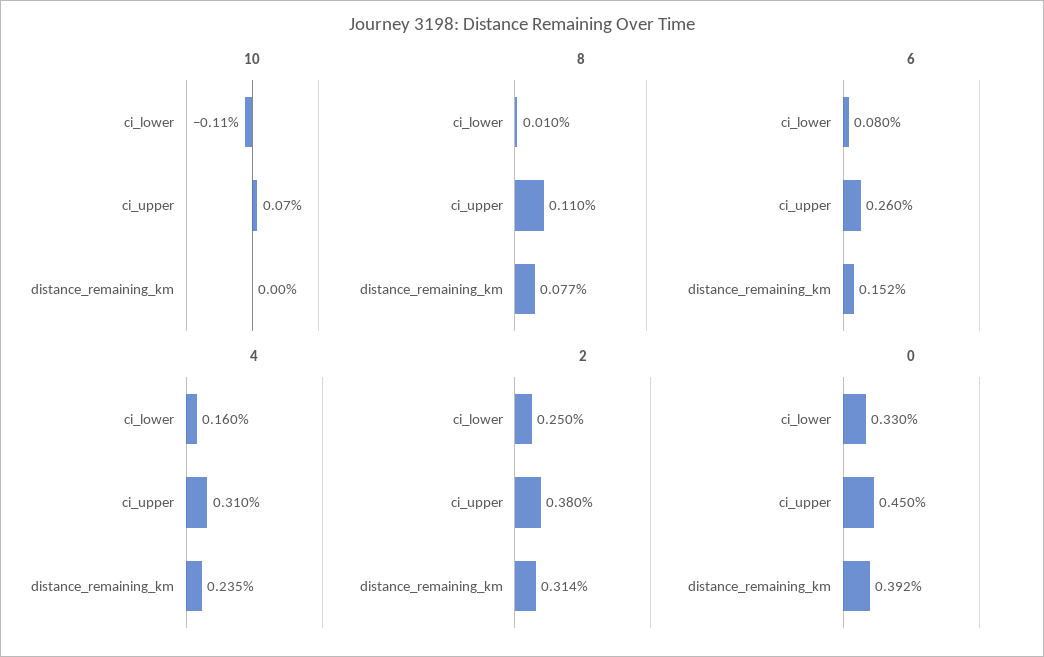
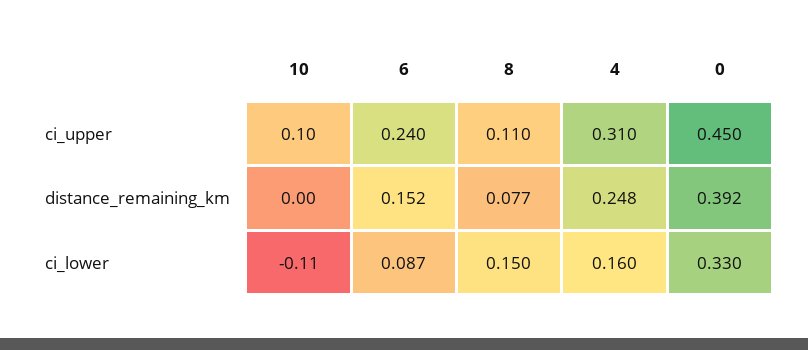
10, ci_upper: 0.07 -> 0.1
8, ci_lower: 0.01 -> 0.15
6, ci_lower: 0.08 -> 0.087
6, ci_upper: 0.26 -> 0.24
4, distance_remaining_km: 0.235 -> 0.248
2, ci_lower: 0.25 -> none
2, ci_upper: 0.38 -> none
2, distance_remaining_km: 0.314 -> none

